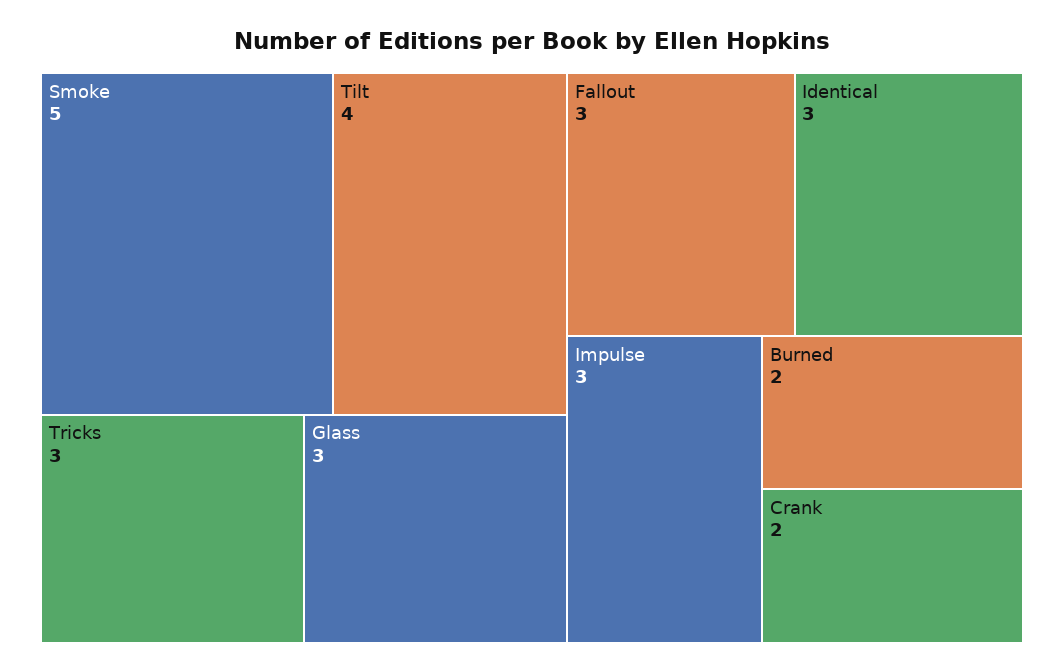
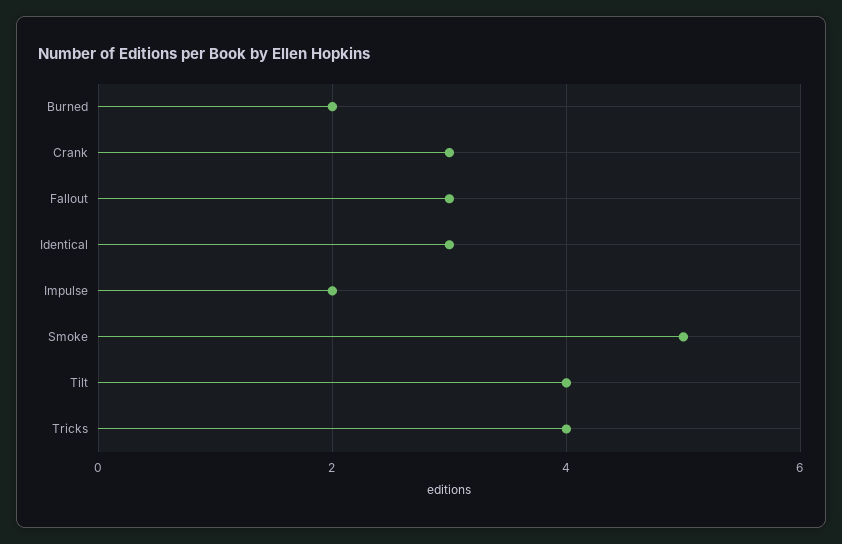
Tricks: 3 -> 4
Glass: 3 -> none
Impulse: 3 -> 2
Crank: 2 -> 3

